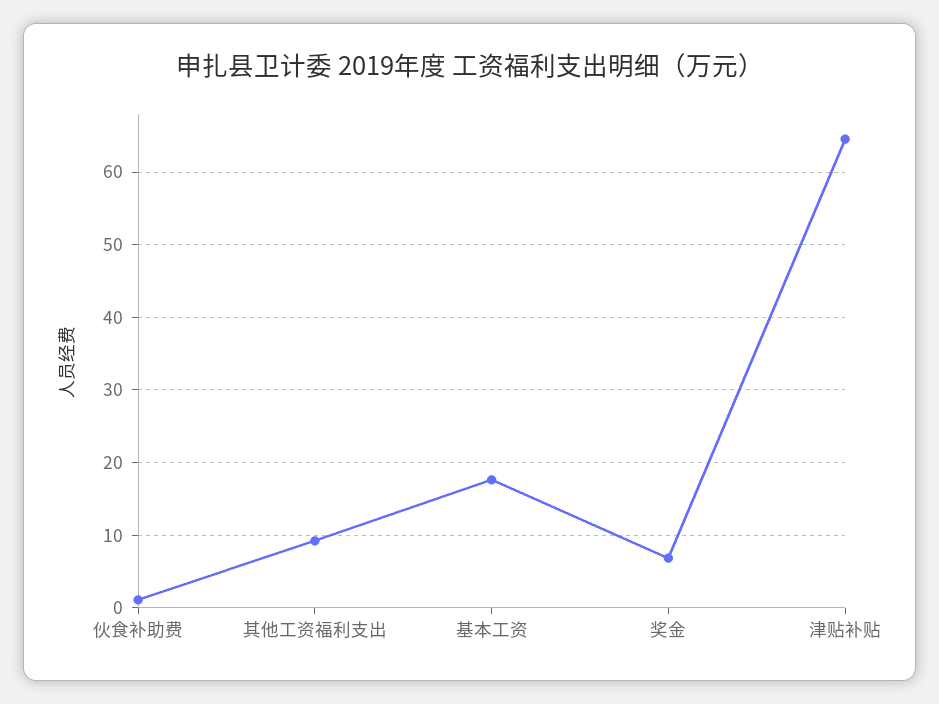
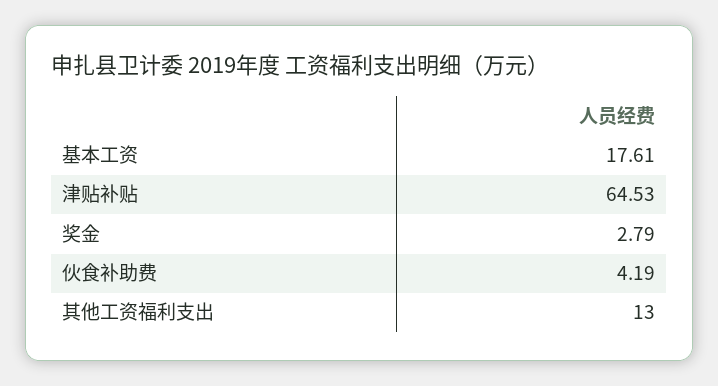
伙食补助费: 1 -> 4.19
其他工资福利支出: 9 -> 13
奖金: 7 -> 2.79

